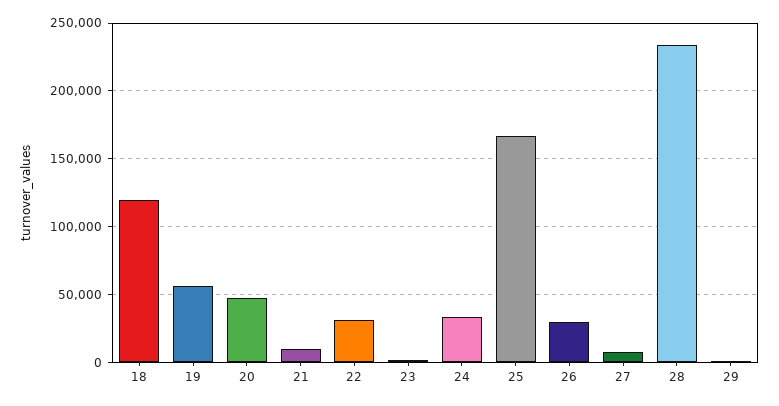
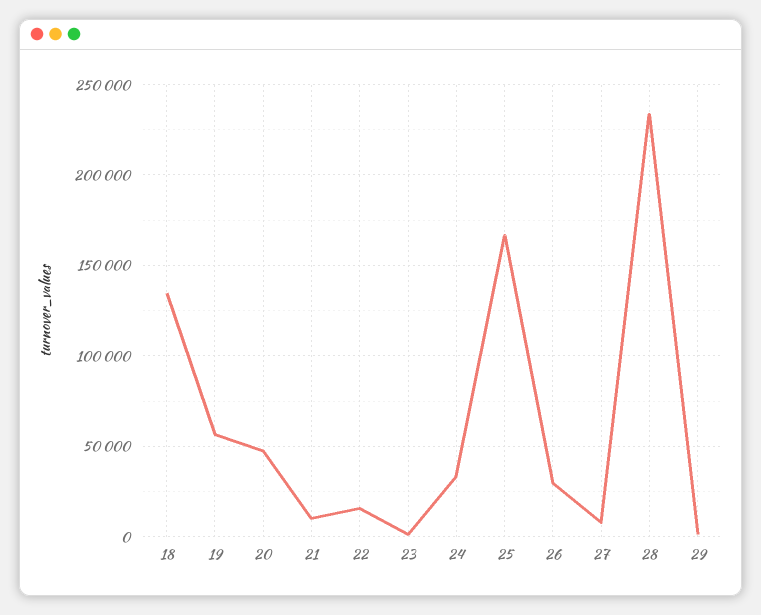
18: 120000 -> 135000
22: 30000 -> 15000

